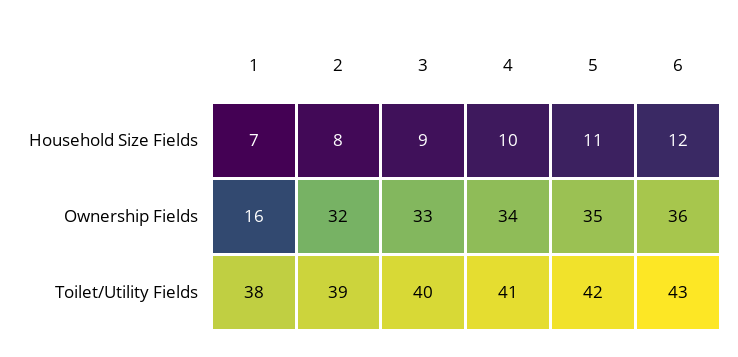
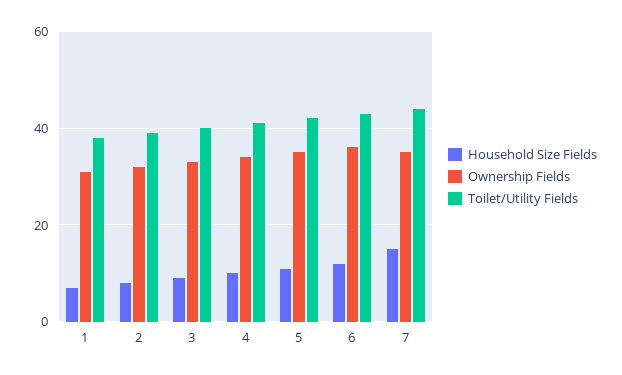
Ownership Fields, 1: 16 -> 30
Household Size Fields, 7: none -> 15
Ownership Fields, 7: none -> 35
Toilet/Utility Fields, 7: none -> 45

